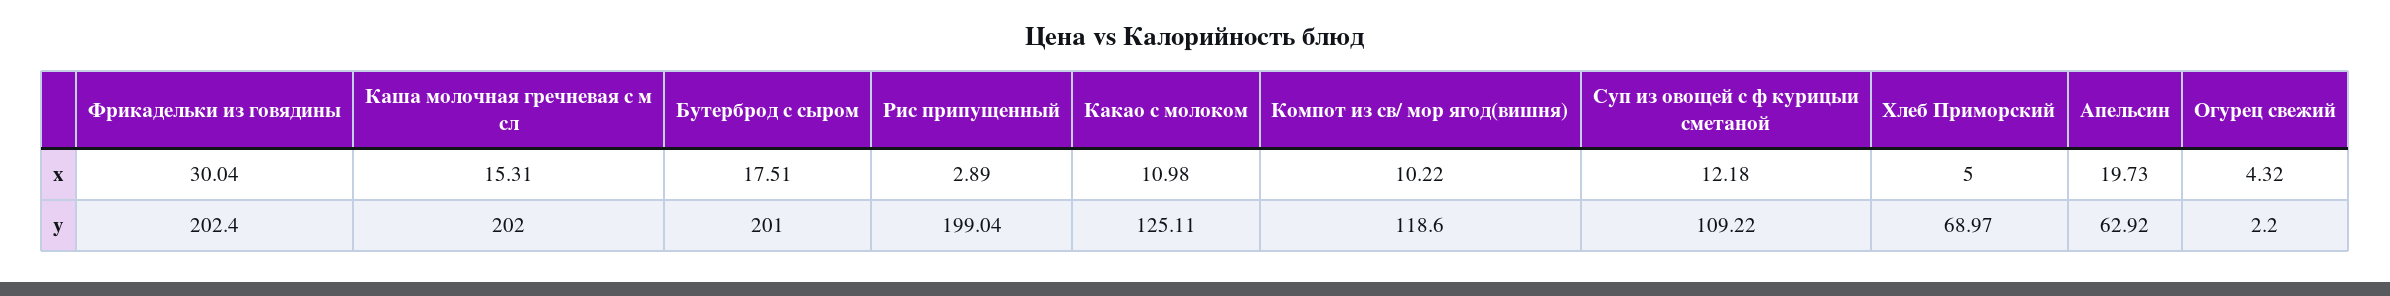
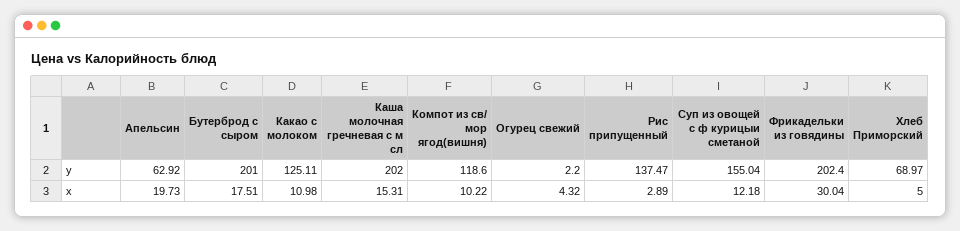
Рис припущенный, y: 199.04 -> 137.47
Суп из овощей с ф курицыи сметаной, y: 109.22 -> 155.04

